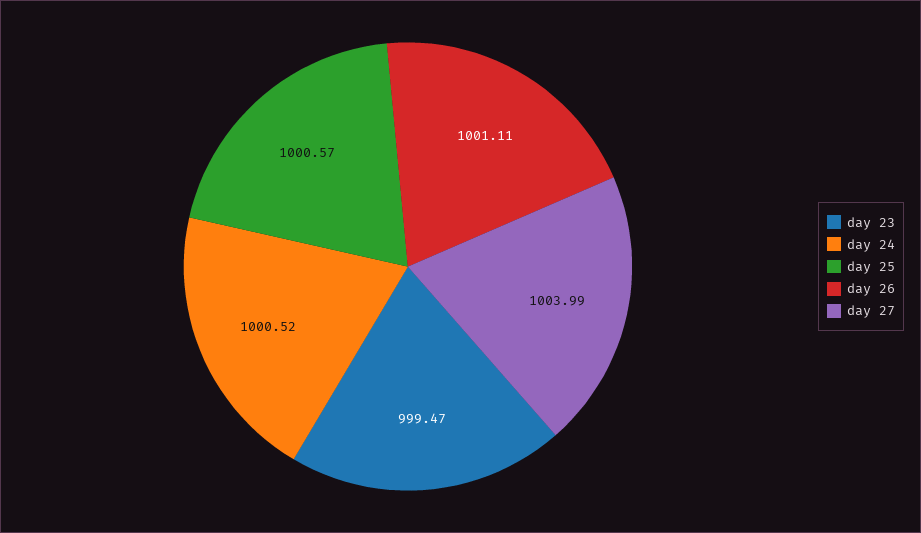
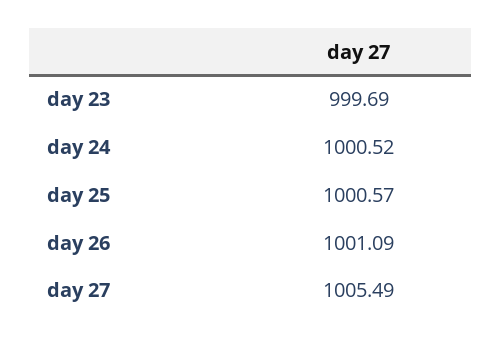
day 23: 999.47 -> 999.69
day 26: 1001.11 -> 1001.09
day 27: 1003.99 -> 1005.49

